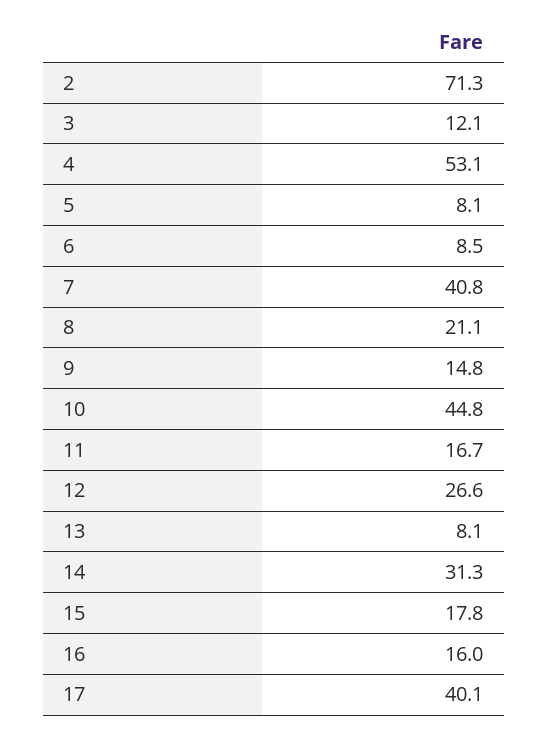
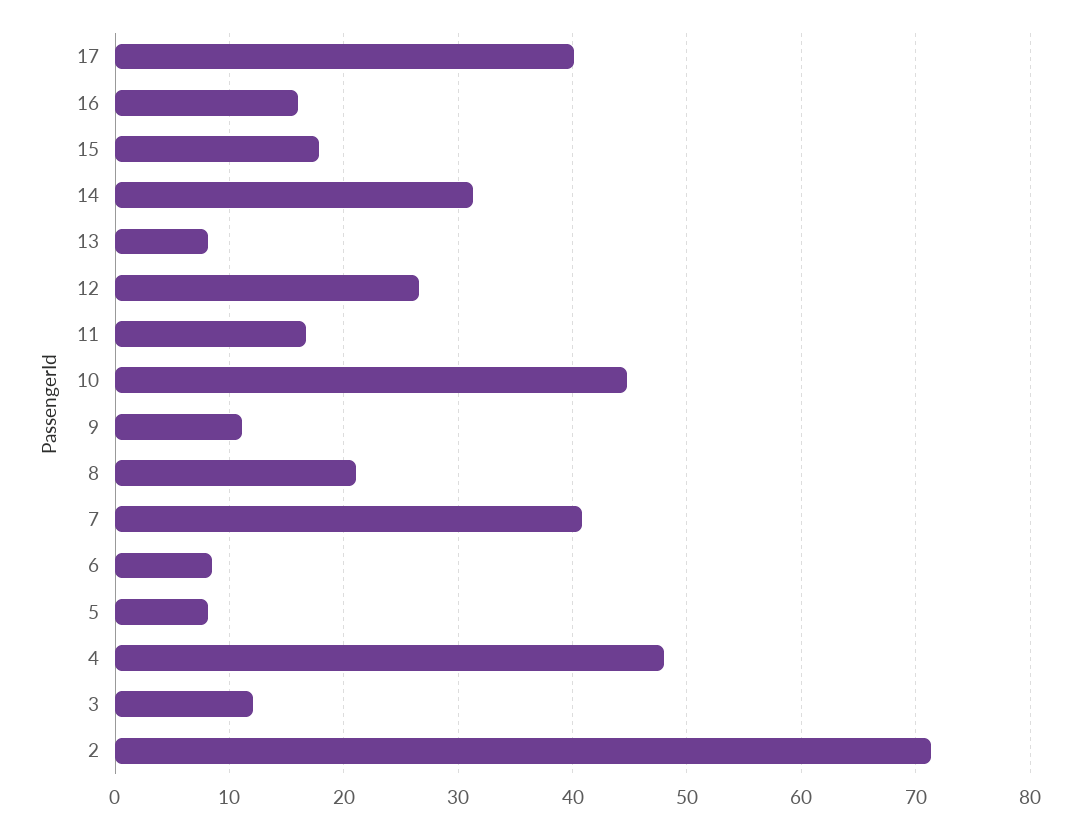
4: 53.1 -> 48
9: 14.8 -> 11

